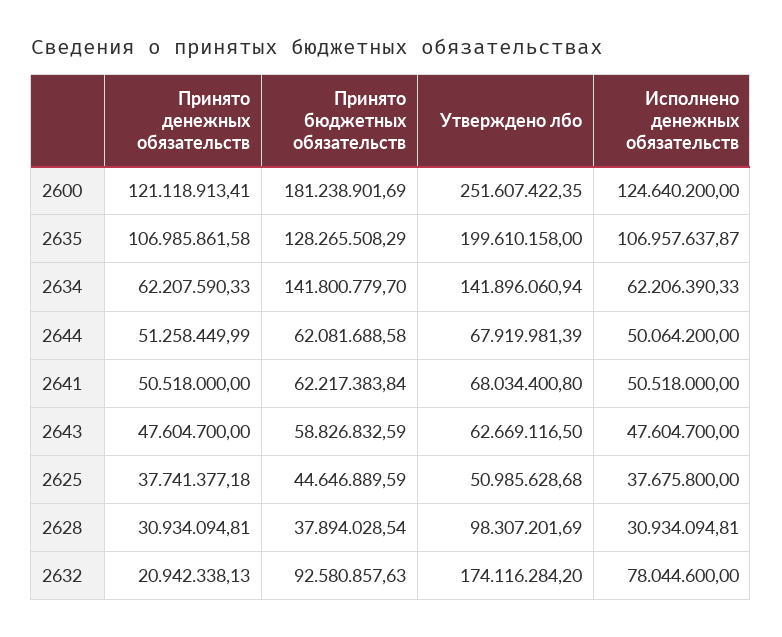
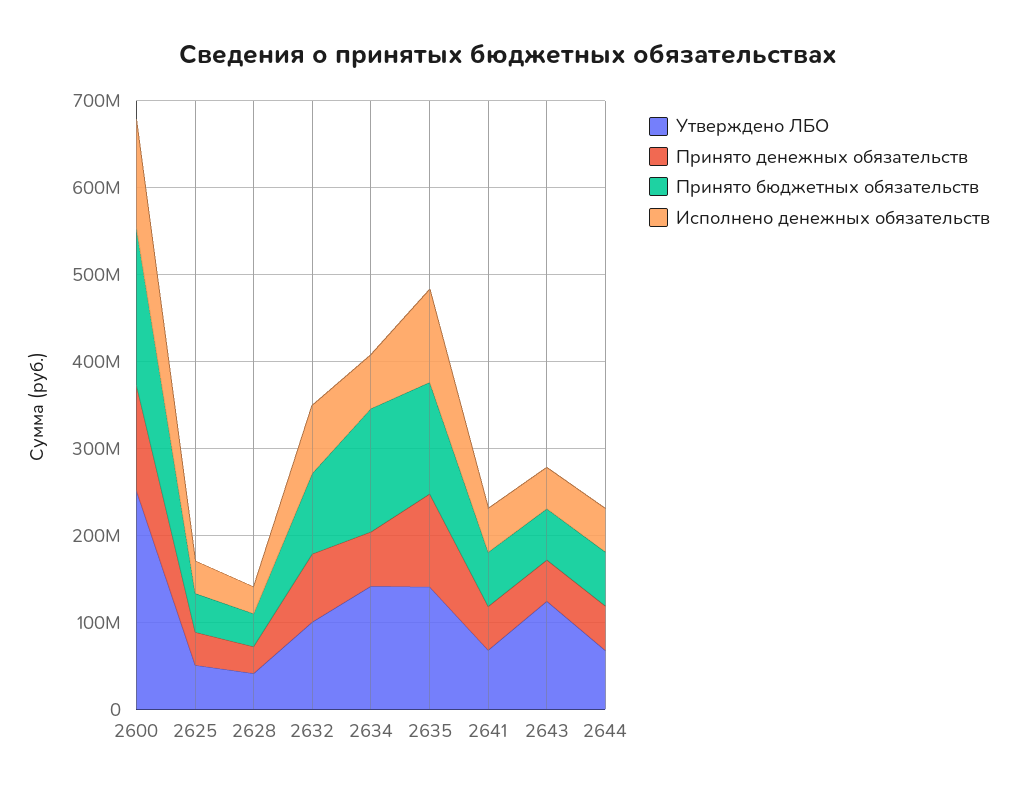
Утверждено лбо, 2635: 199610158 -> 140000000
Утверждено лбо, 2643: 62669116.5 -> 120000000
Утверждено лбо, 2628: 98307201.69 -> 40000000
Принято денежных обязательств, 2632: 20942338.13 -> 80000000
Утверждено лбо, 2632: 174116284.2 -> 100000000

